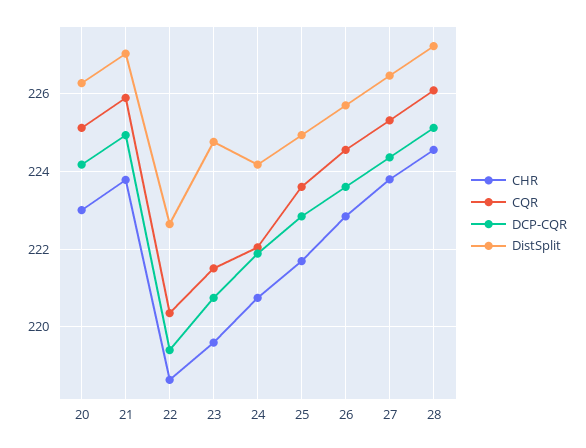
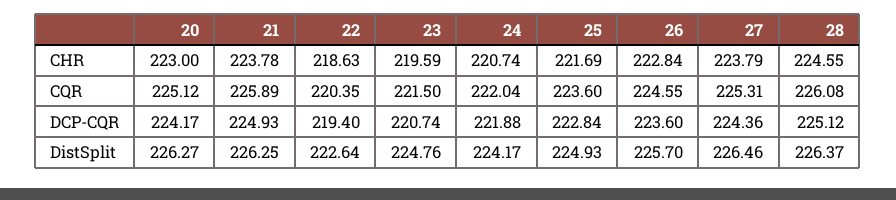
DistSplit, 21: 227 -> 226.25
DistSplit, 28: 227.2 -> 226.37

